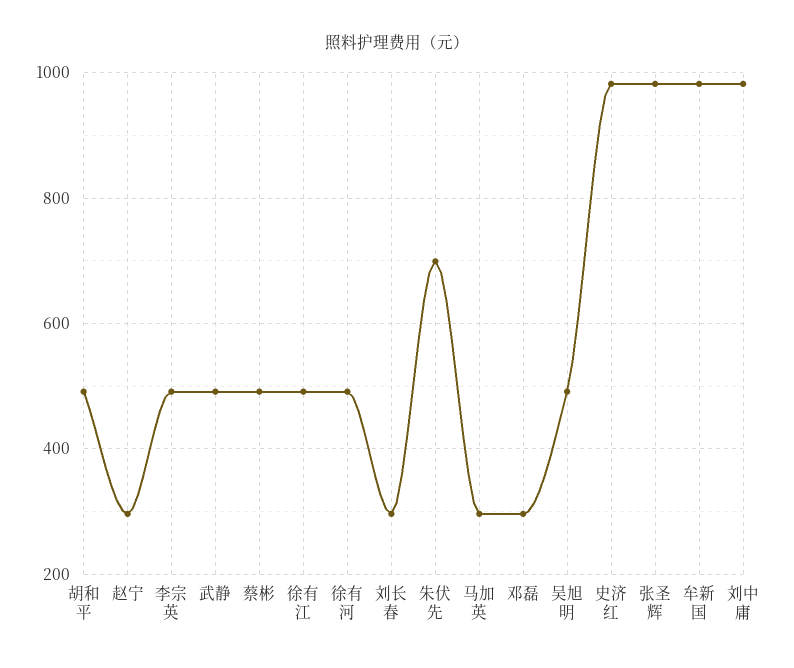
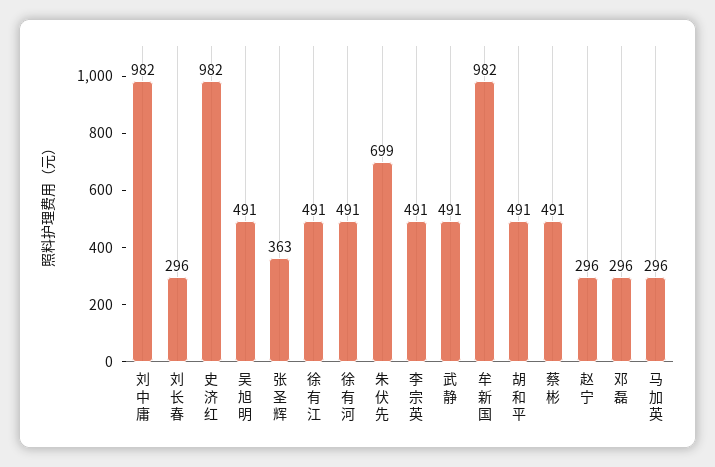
张圣辉: 980 -> 363

